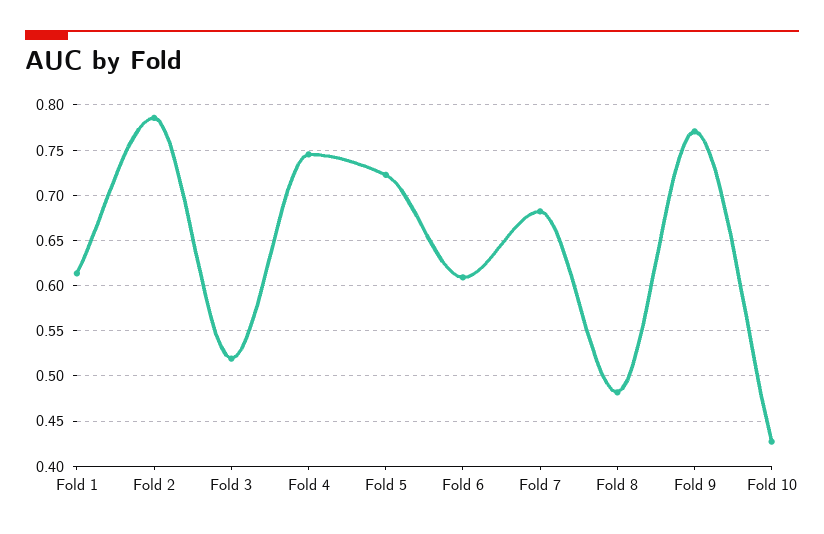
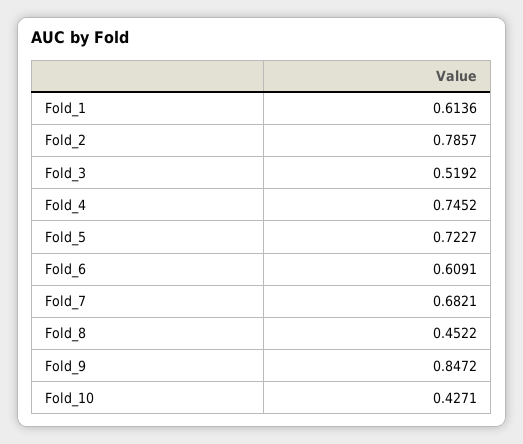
Fold 8: 0.48 -> 0.4522
Fold 9: 0.77 -> 0.8472

